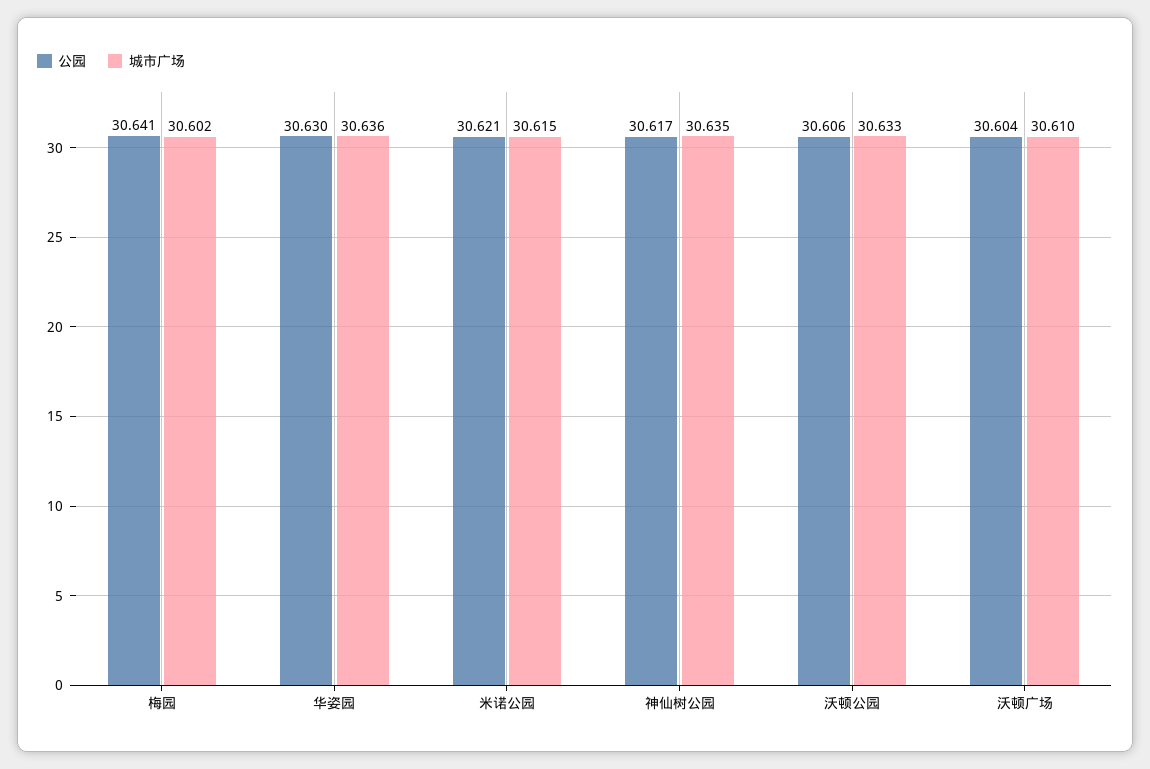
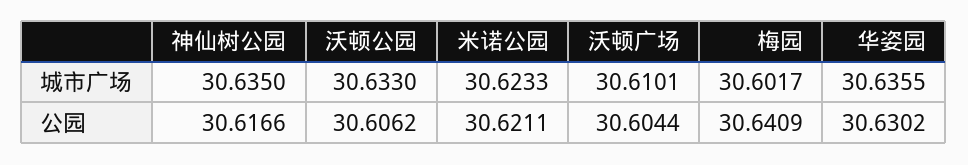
城市广场, 米诺公园: 30.615 -> 30.6233

